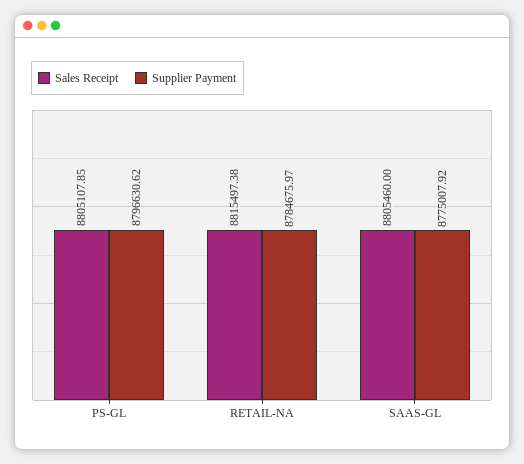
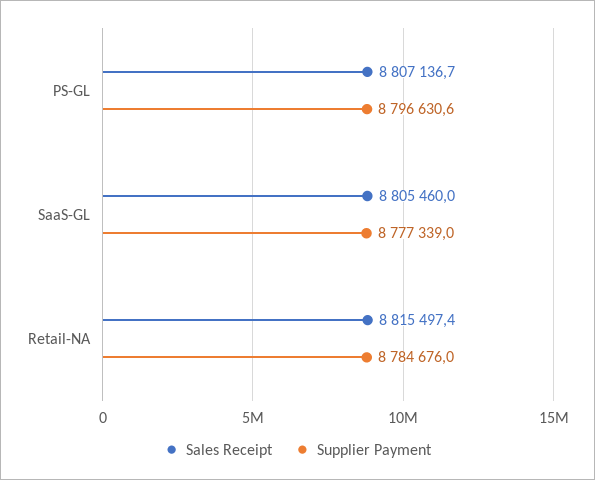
Sales Receipt, PS-GL: 8805107.85 -> 8807136.7
Supplier Payment, SAAS-GL: 8775007.92 -> 8777339

